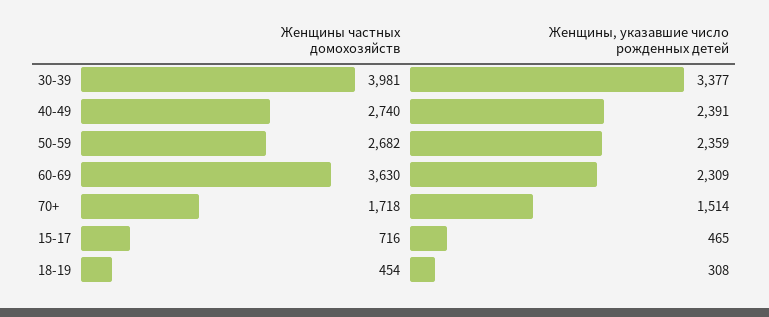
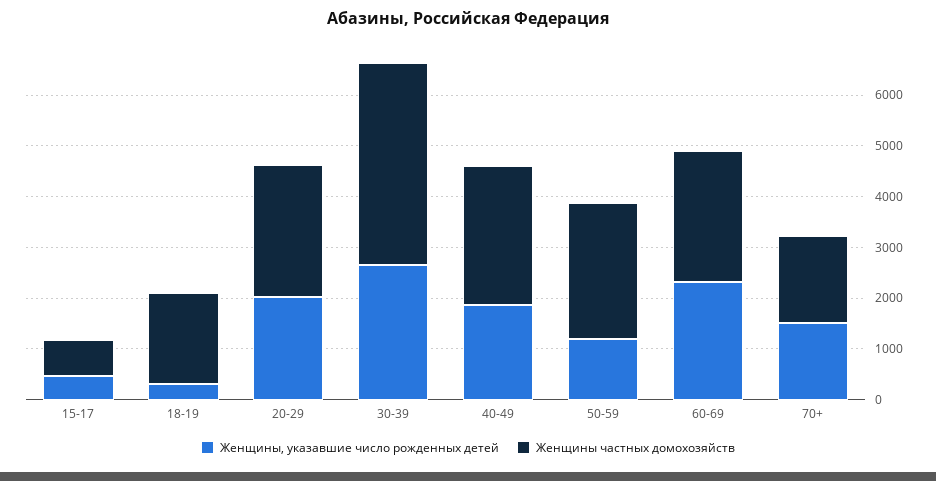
Женщины, указавшие число рожденных детей, 30-39: 3377 -> 2600
Женщины, указавшие число рожденных детей, 40-49: 2391 -> 1800
Женщины, указавшие число рожденных детей, 50-59: 2359 -> 1200
Женщины частных домохозяйств, 60-69: 3630 -> 2600
Женщины частных домохозяйств, 18-19: 454 -> 1800
Женщины, указавшие число рожденных детей, 20-29: none -> 2000
Женщины частных домохозяйств, 20-29: none -> 2600

